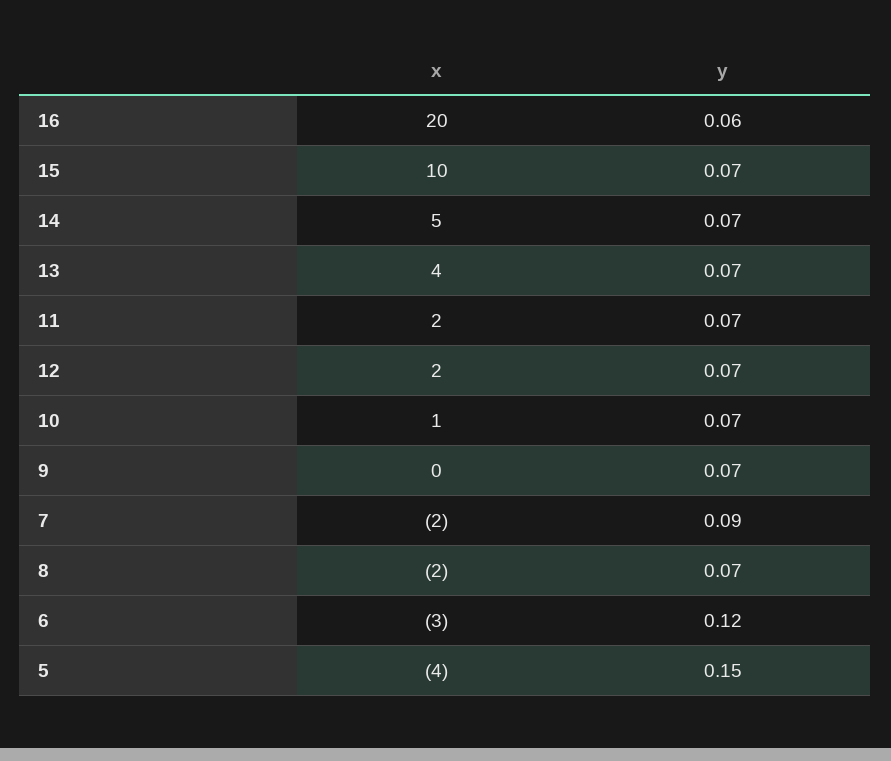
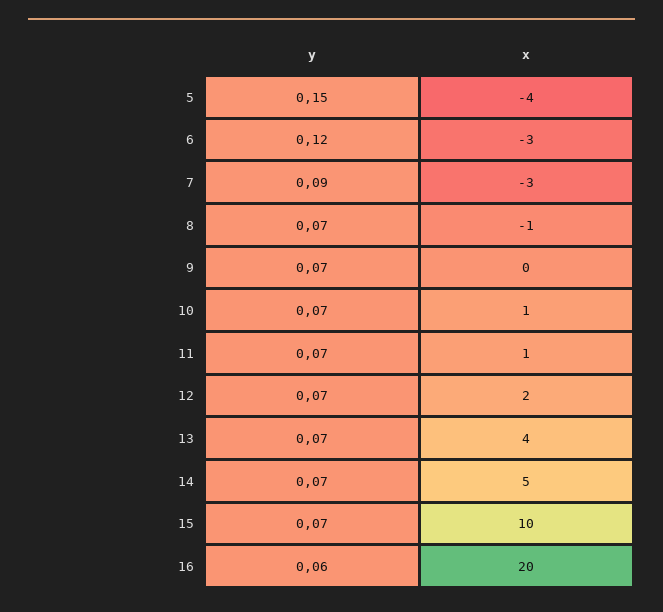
x, 11: 2 -> 1
x, 7: -2 -> -3
x, 8: -2 -> -1

